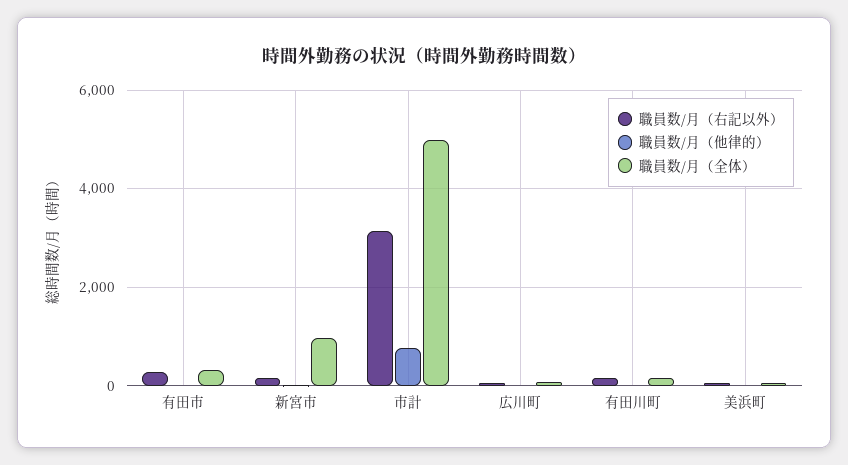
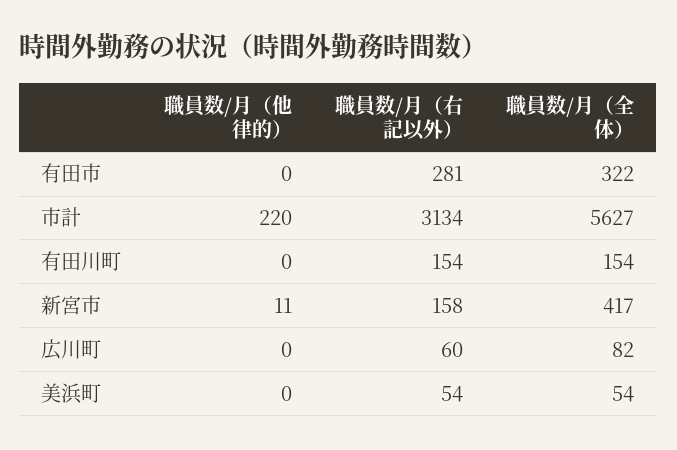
職員数/月（全体）, 新宮市: 1000 -> 417
職員数/月（他律的）, 市計: 800 -> 220
職員数/月（全体）, 市計: 5000 -> 5627

